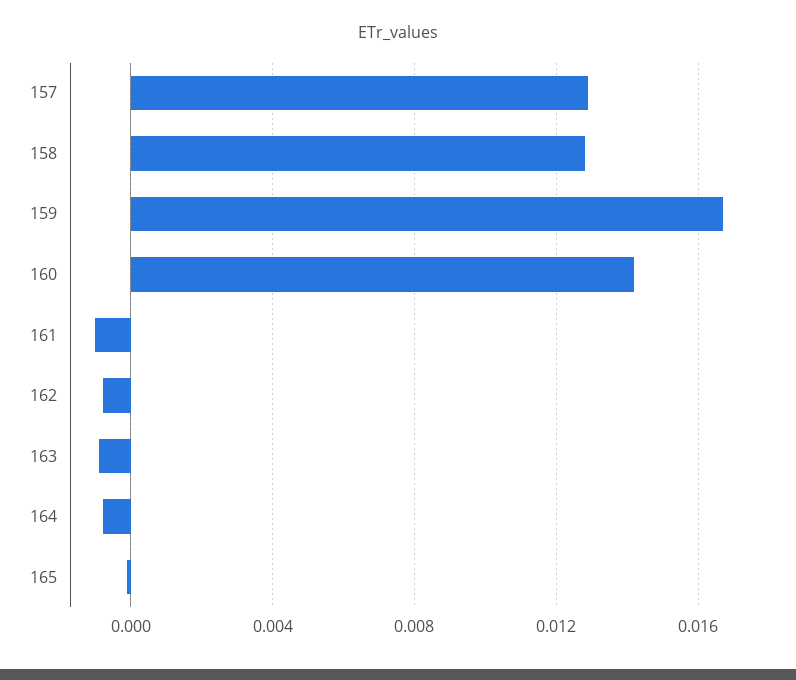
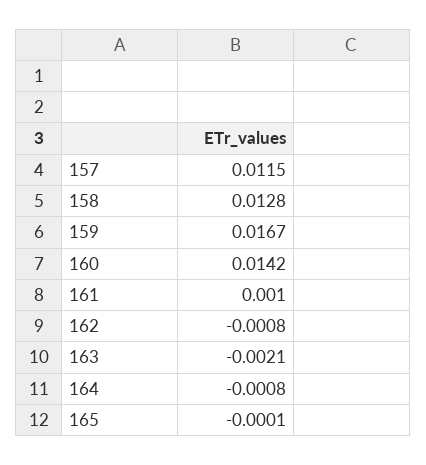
157: 0.013 -> 0.0115
161: -0.001 -> 0.001
163: -0.001 -> -0.0021

